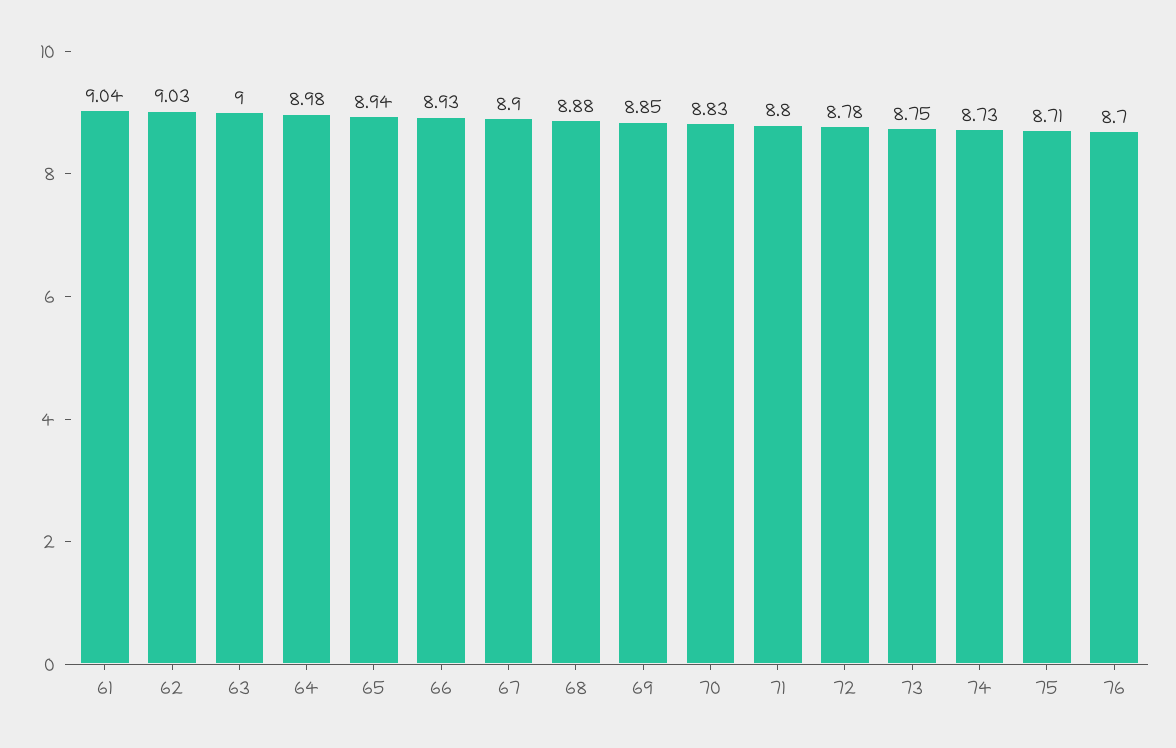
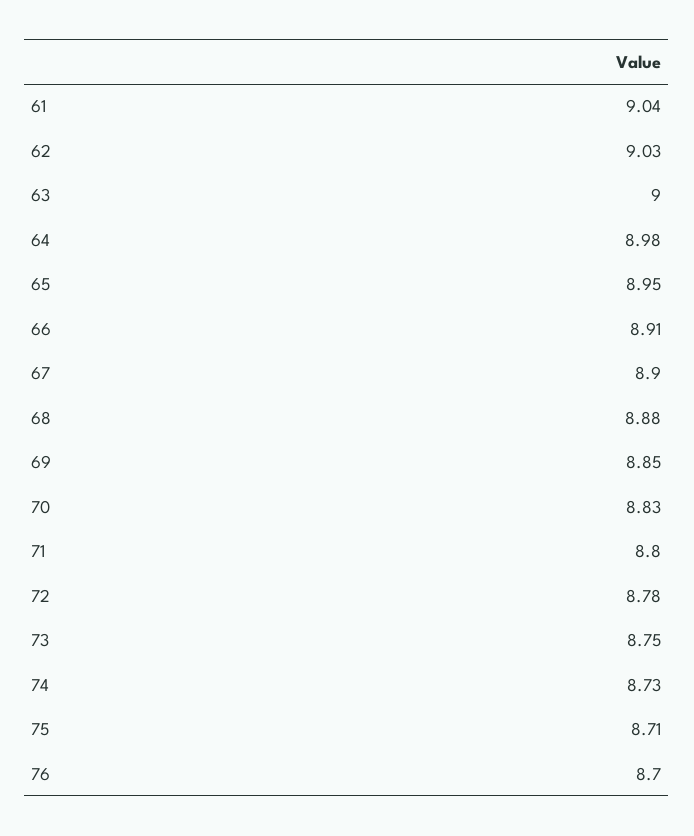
65: 8.94 -> 8.95
66: 8.93 -> 8.91

